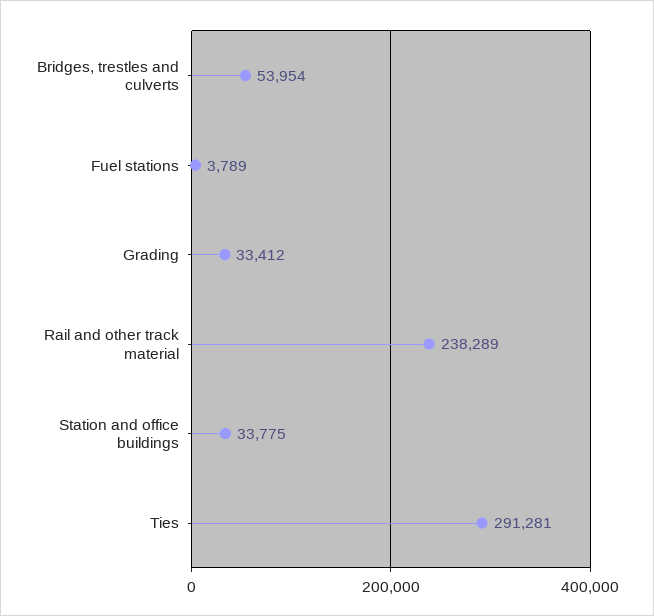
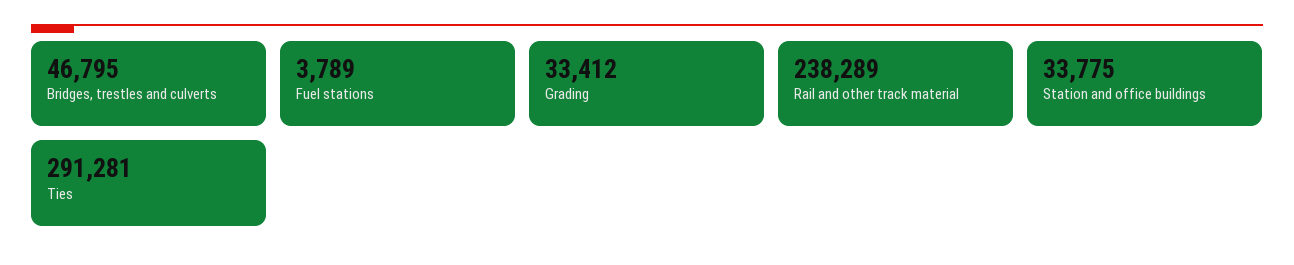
Bridges, trestles and culverts: 53954 -> 46795

